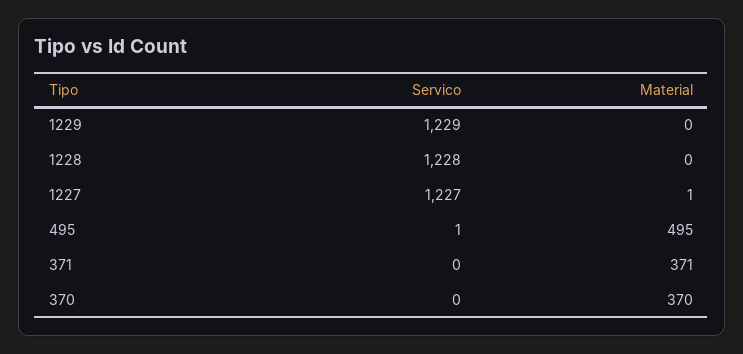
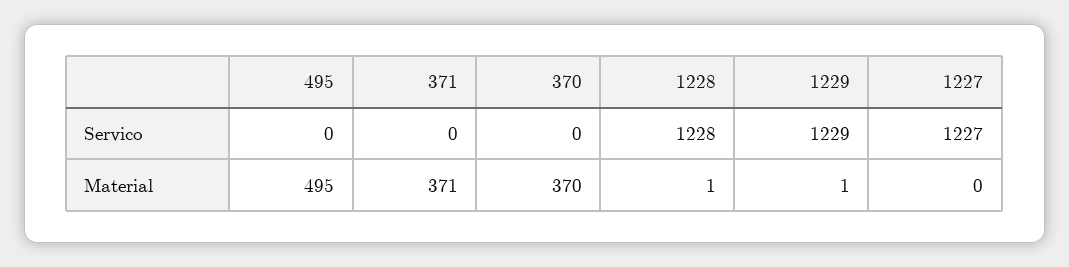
Material, 1229: 0 -> 1
Material, 1228: 0 -> 1
Material, 1227: 1 -> 0
Servico, 495: 1 -> 0

